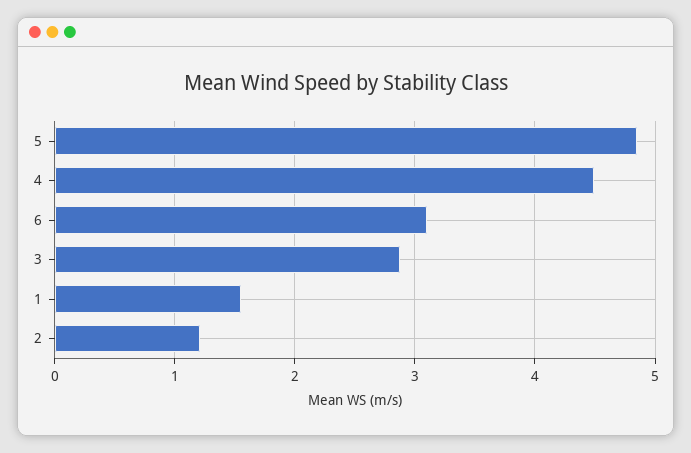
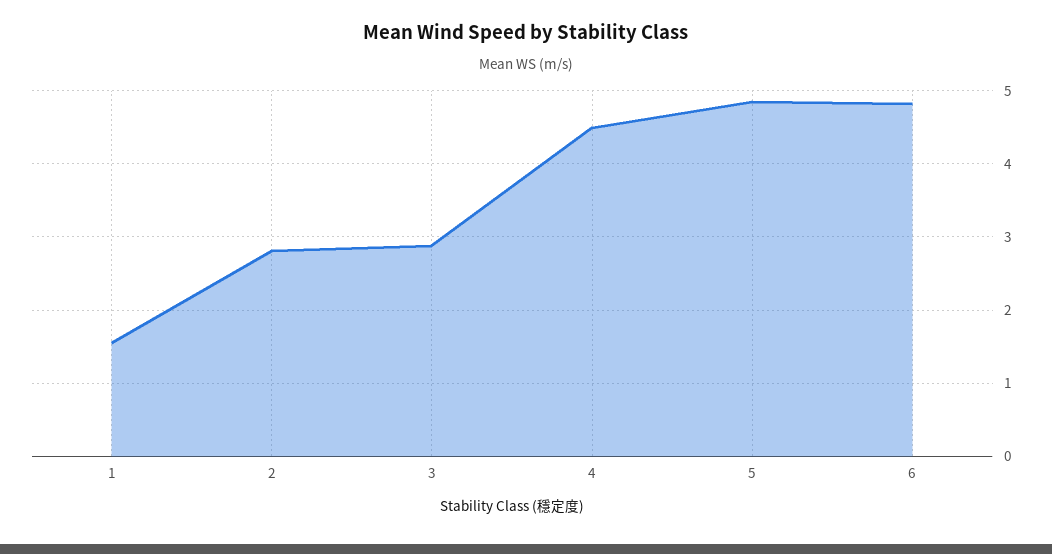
6: 3.1 -> 4.8
2: 1.2 -> 2.8

